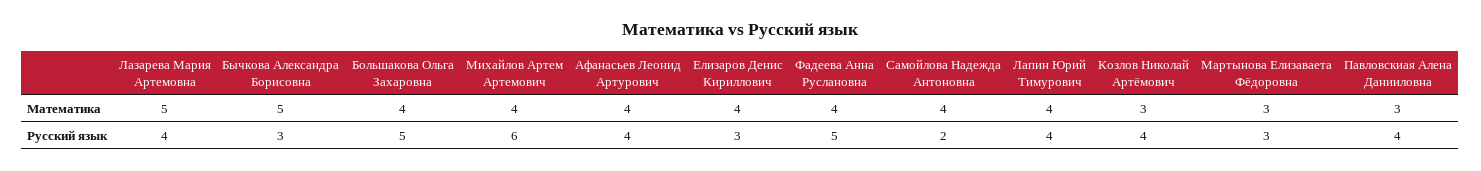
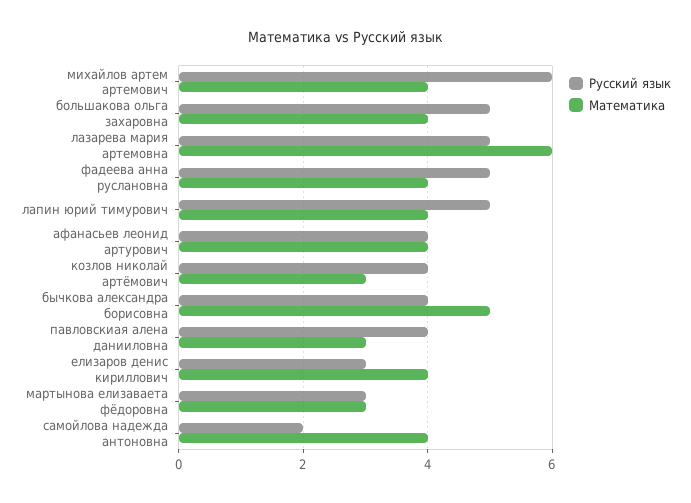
Математика, Лазарева Мария Артемовна: 5 -> 6
Русский язык, Лазарева Мария Артемовна: 4 -> 5
Русский язык, Бычкова Александра Борисовна: 3 -> 4
Русский язык, Лапин Юрий Тимурович: 4 -> 5

